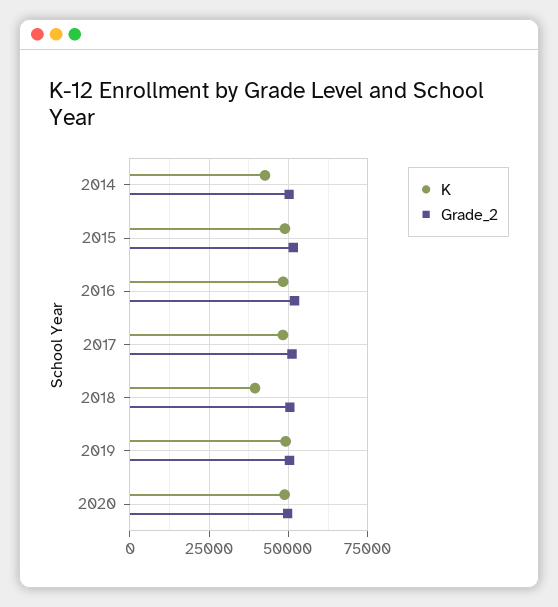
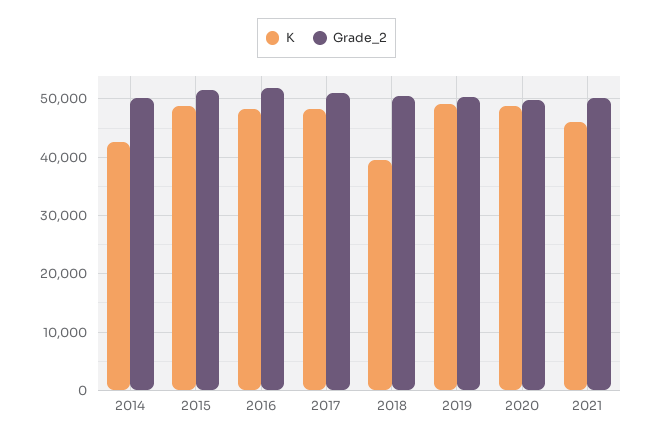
K, 2021: none -> 46000
Grade_2, 2021: none -> 50000

